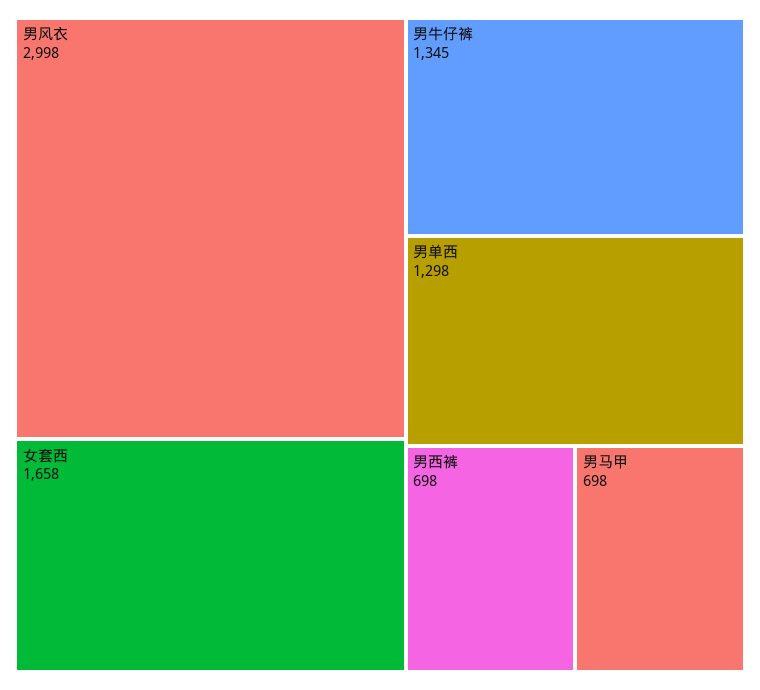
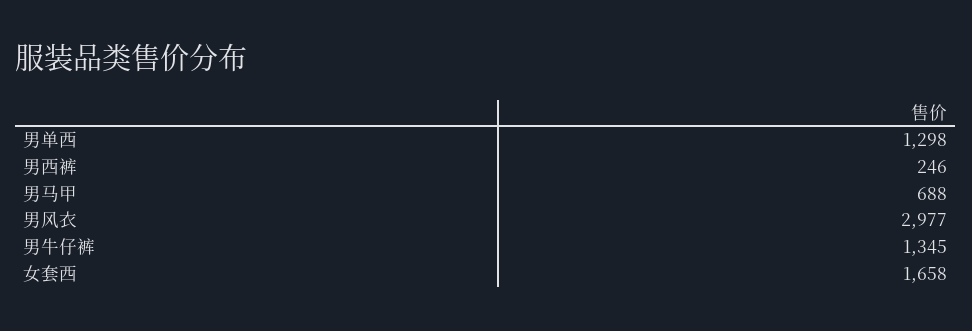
男风衣: 2998 -> 2977
男西裤: 698 -> 246
男马甲: 698 -> 688

